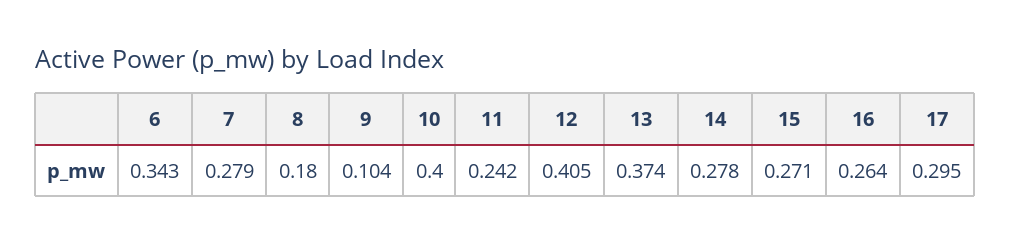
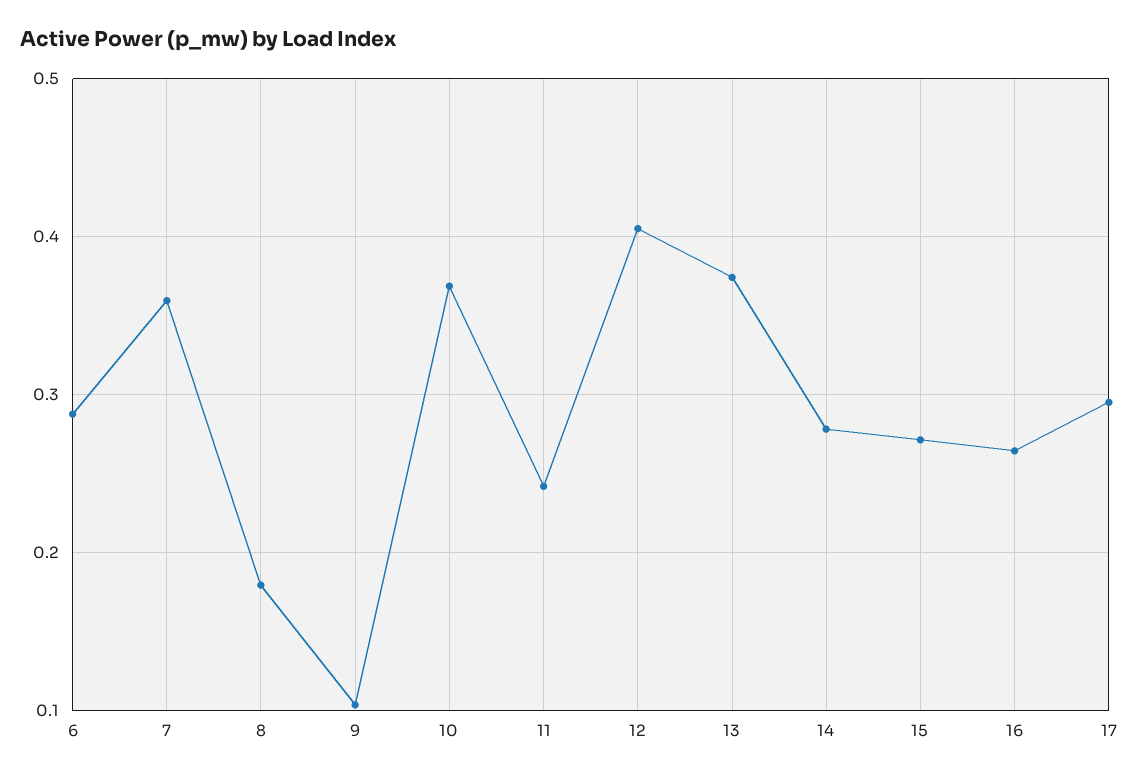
6: 0.343 -> 0.29
7: 0.279 -> 0.36
10: 0.4 -> 0.37

